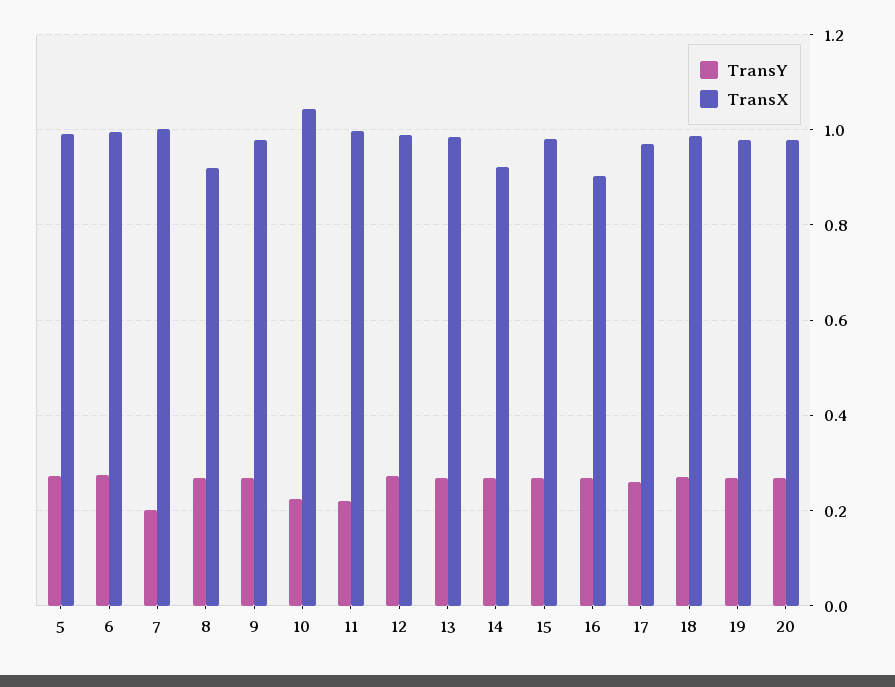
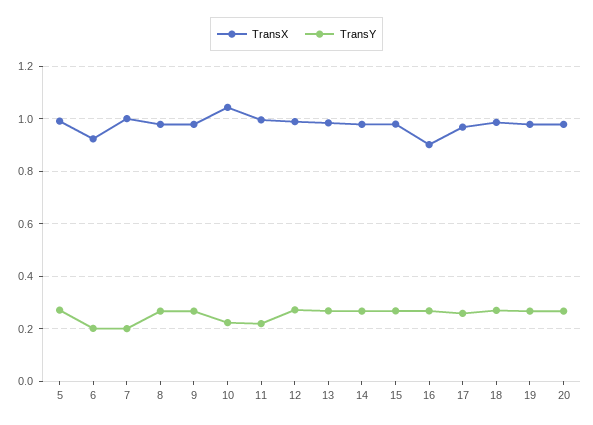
TransY, 6: 0.28 -> 0.2
TransX, 6: 1 -> 0.925
TransX, 8: 0.92 -> 0.975
TransX, 14: 0.92 -> 0.975

